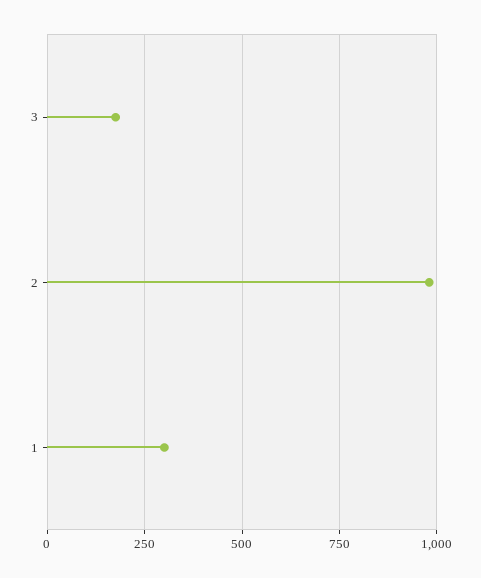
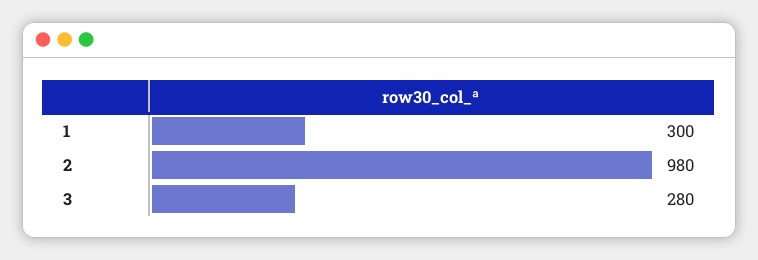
3: 175 -> 280

